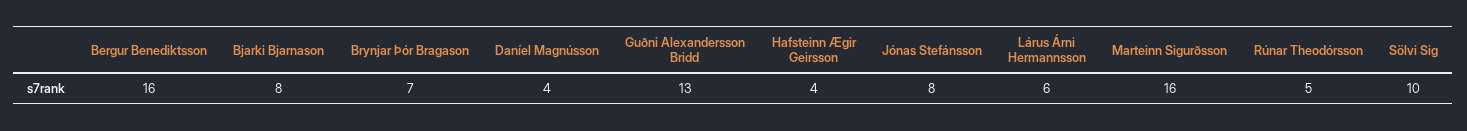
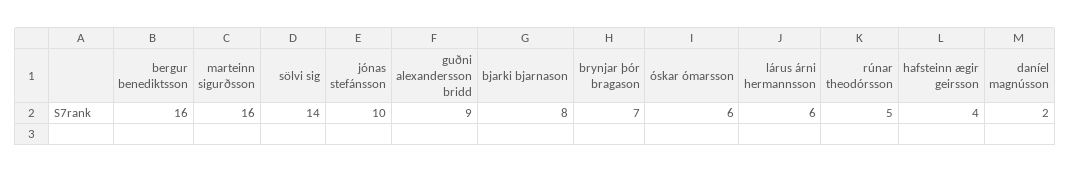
Daníel Magnússon: 4 -> 2
Guðni Alexandersson Bridd: 13 -> 9
Jónas Stefánsson: 8 -> 10
Sölvi Sig: 10 -> 14
óskar ómarsson: none -> 6

